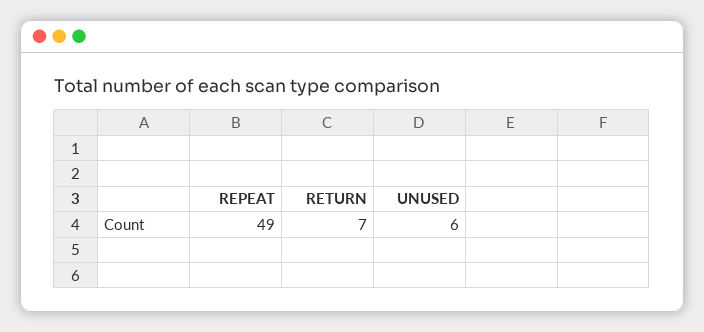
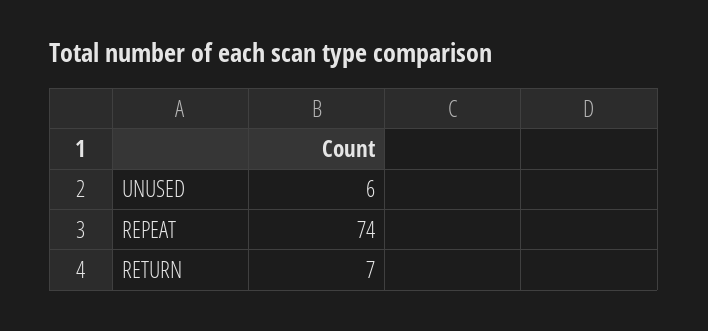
REPEAT: 49 -> 74

